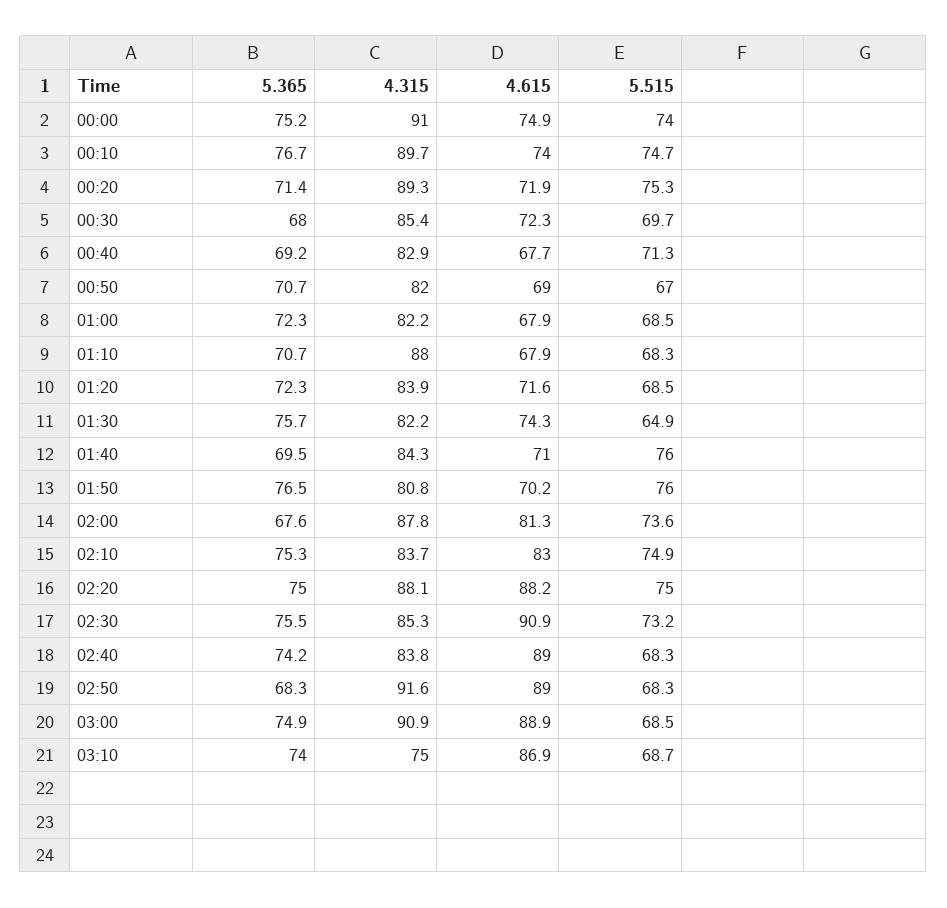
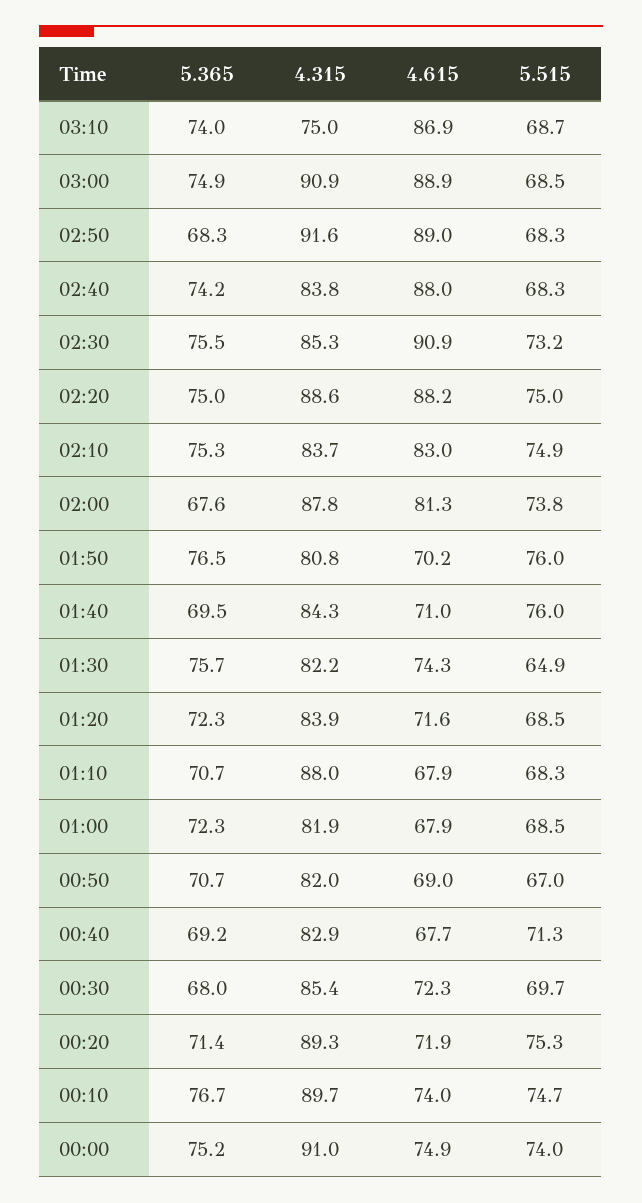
4.315, 01:00: 82.2 -> 81.9
5.515, 02:00: 73.6 -> 73.8
4.315, 02:20: 88.1 -> 88.6
4.615, 02:40: 89 -> 88

